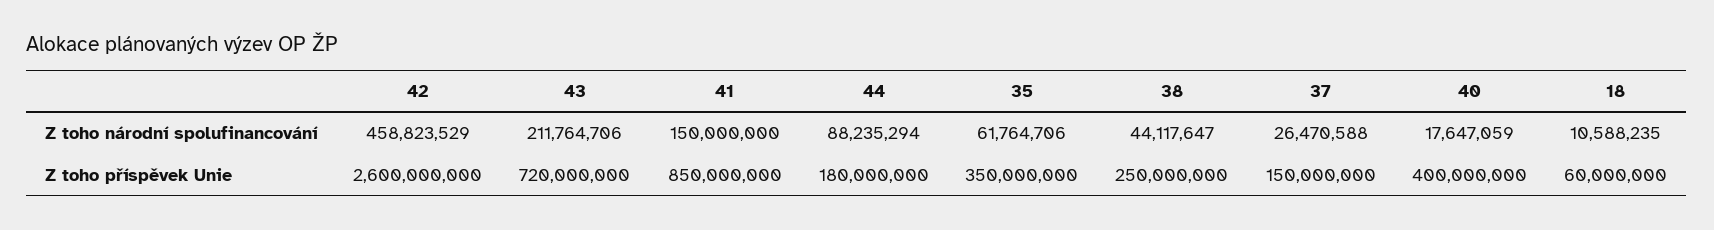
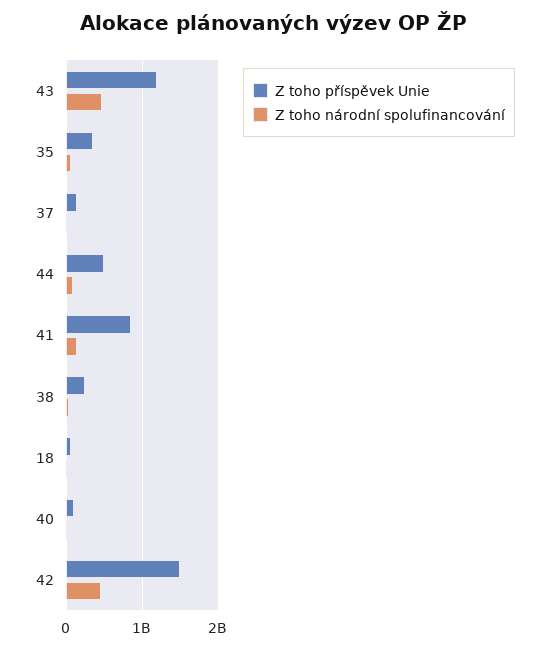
Z toho národní spolufinancování, 43: 211764706 -> 500000000
Z toho příspěvek Unie, 42: 2600000000 -> 1500000000
Z toho příspěvek Unie, 43: 720000000 -> 1200000000
Z toho příspěvek Unie, 44: 180000000 -> 500000000
Z toho příspěvek Unie, 40: 400000000 -> 100000000

